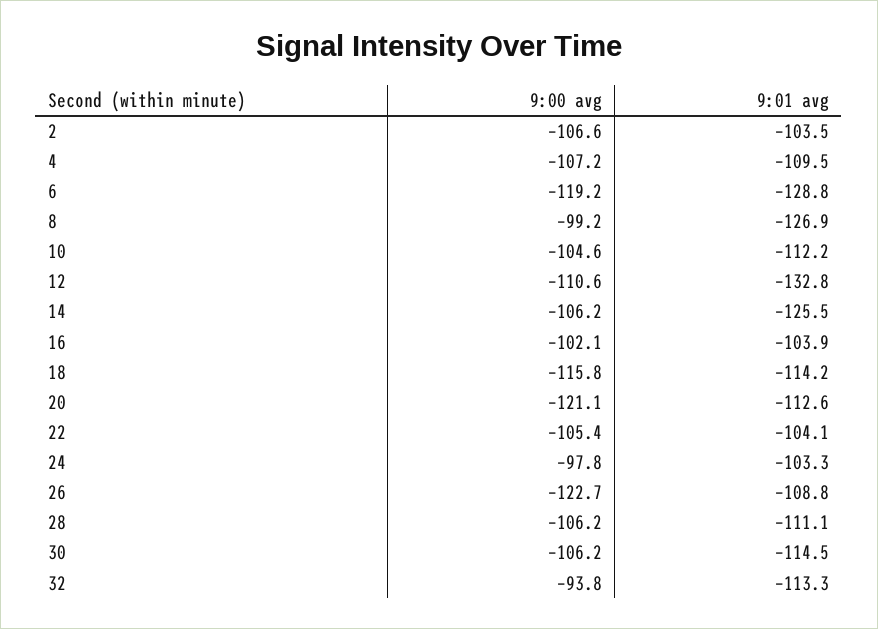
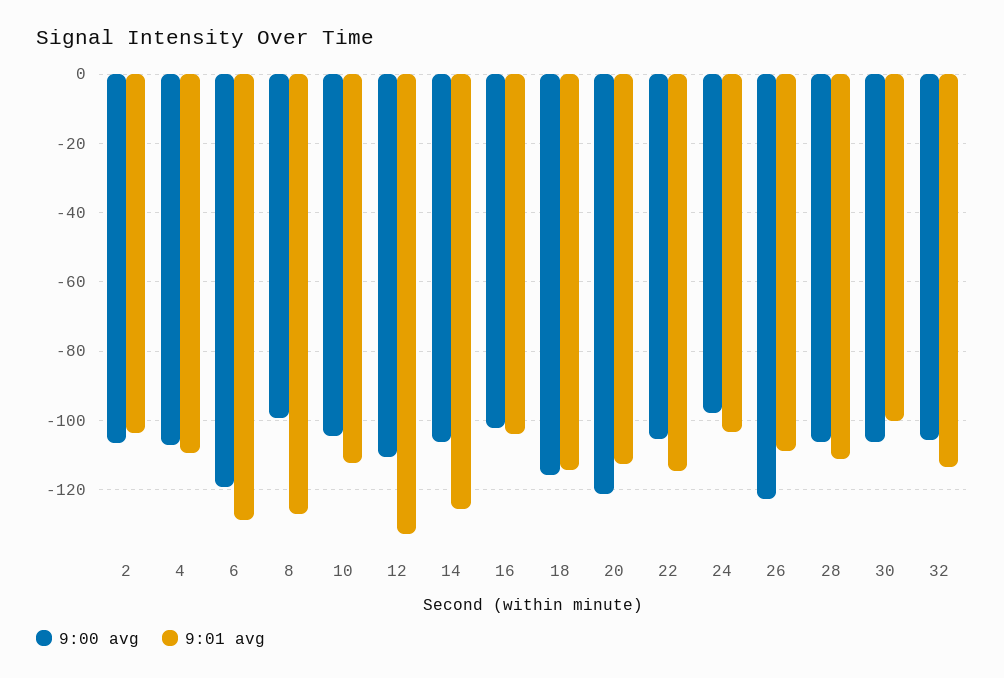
9:01 avg, 22: -104.1 -> -114
9:01 avg, 30: -114.5 -> -100
9:00 avg, 32: -93.8 -> -106

